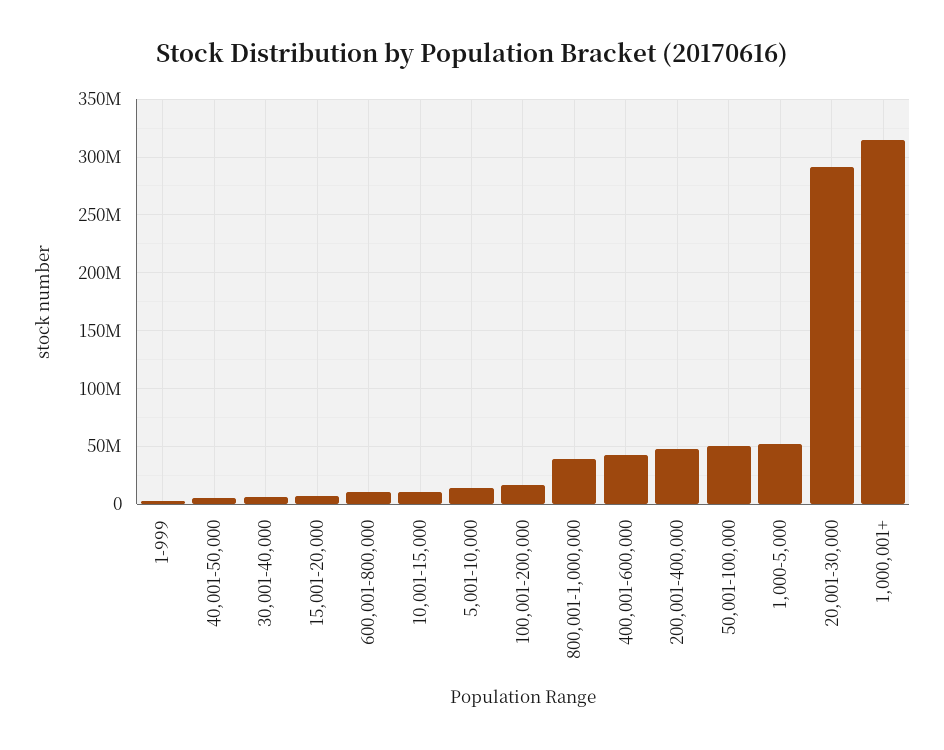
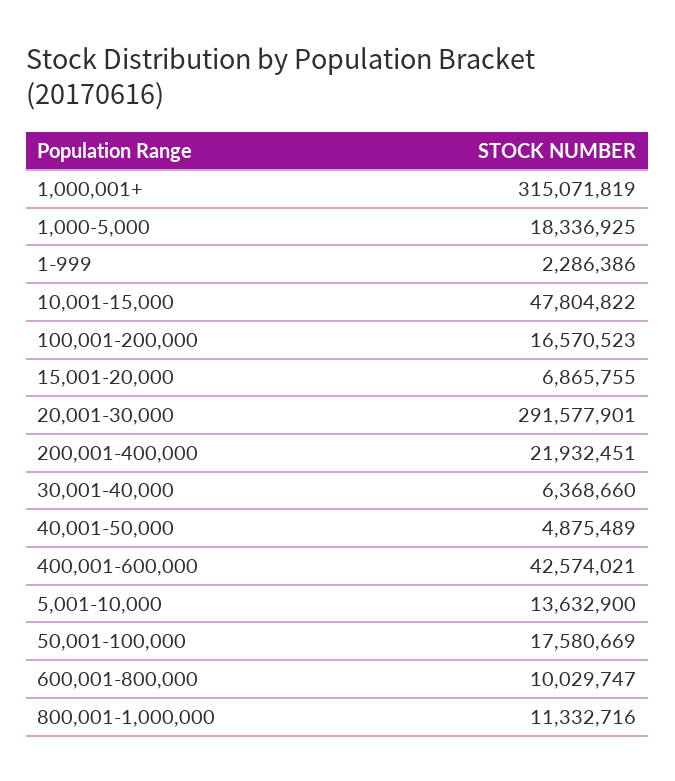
10,001-15,000: 10000000 -> 47804822
800,001-1,000,000: 40000000 -> 11332716
200,001-400,000: 50000000 -> 21932451
50,001-100,000: 50000000 -> 17580669
1,000-5,000: 50000000 -> 18336925

